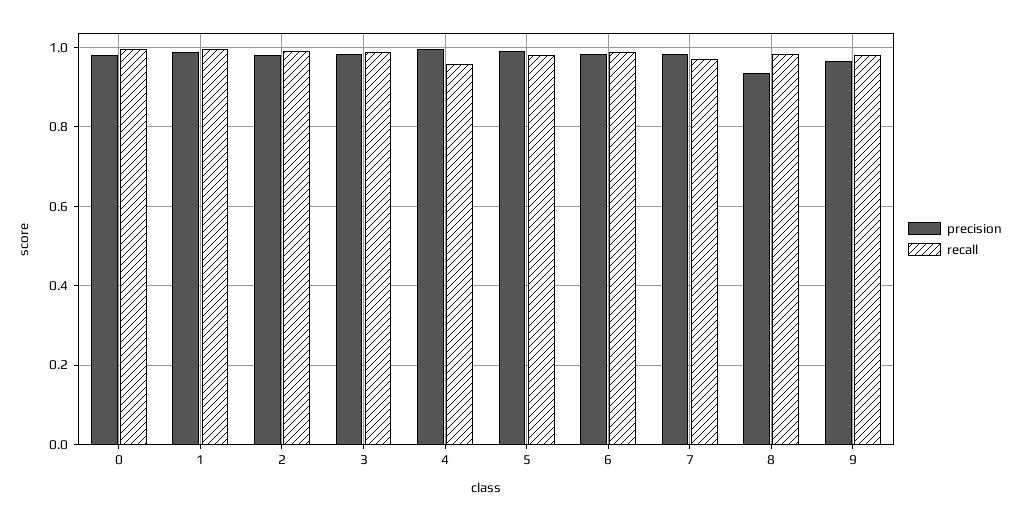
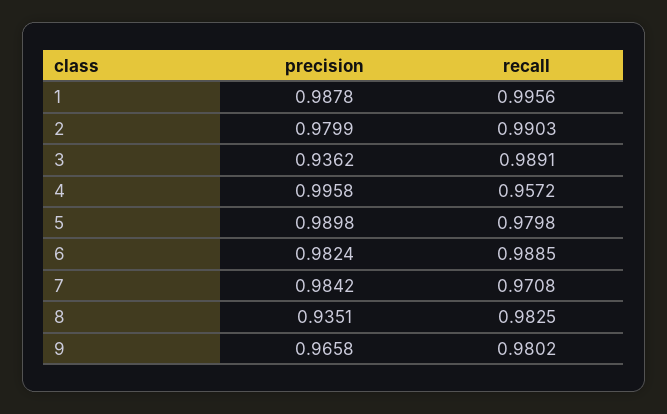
precision, 0: 0.98 -> none
recall, 0: 1 -> none
precision, 3: 0.98 -> 0.9362

